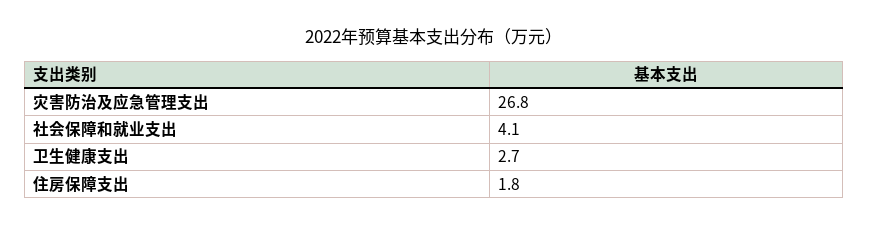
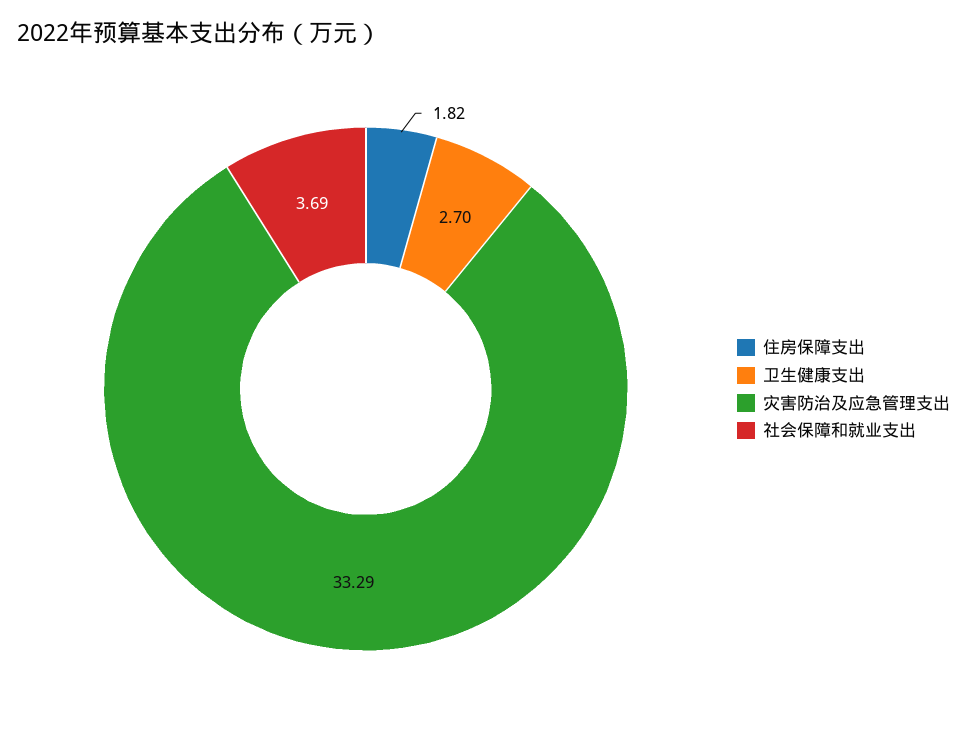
灾害防治及应急管理支出: 26.8 -> 33.29
社会保障和就业支出: 4.1 -> 3.69

